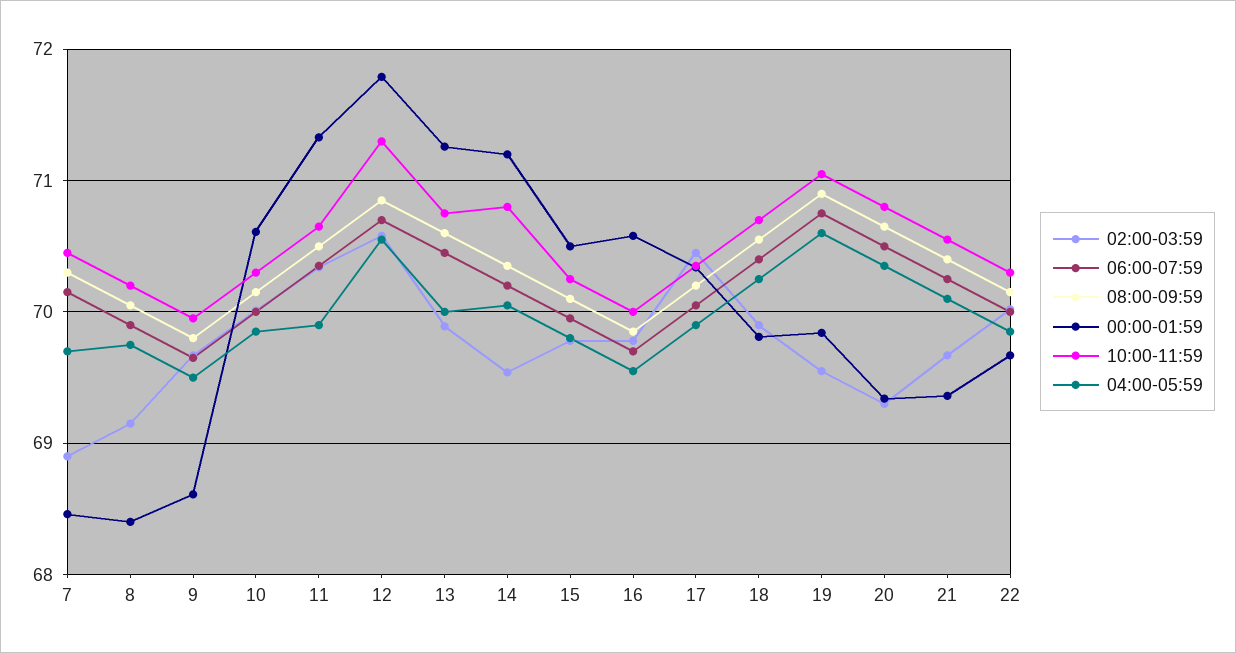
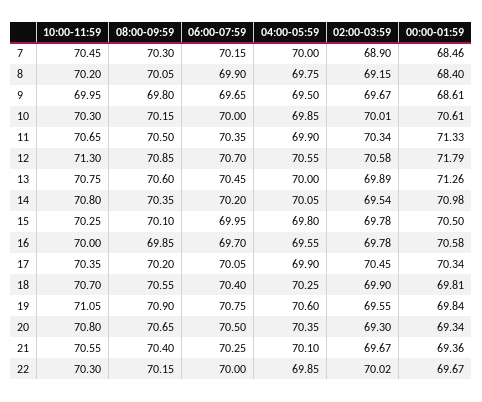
04:00-05:59, 7: 69.7 -> 70
00:00-01:59, 14: 71.2 -> 70.98

